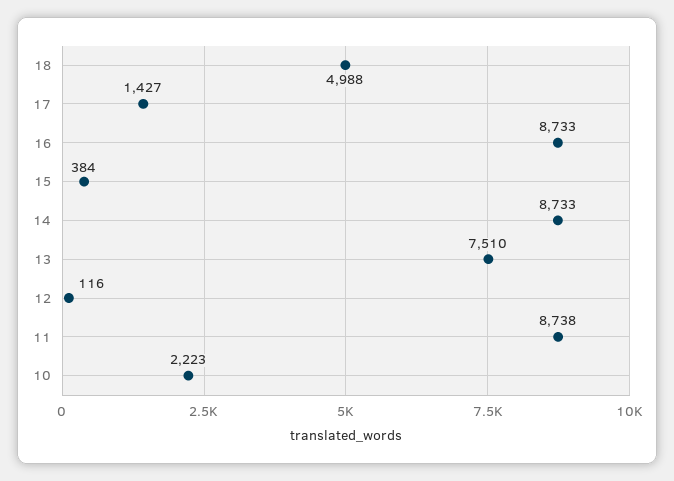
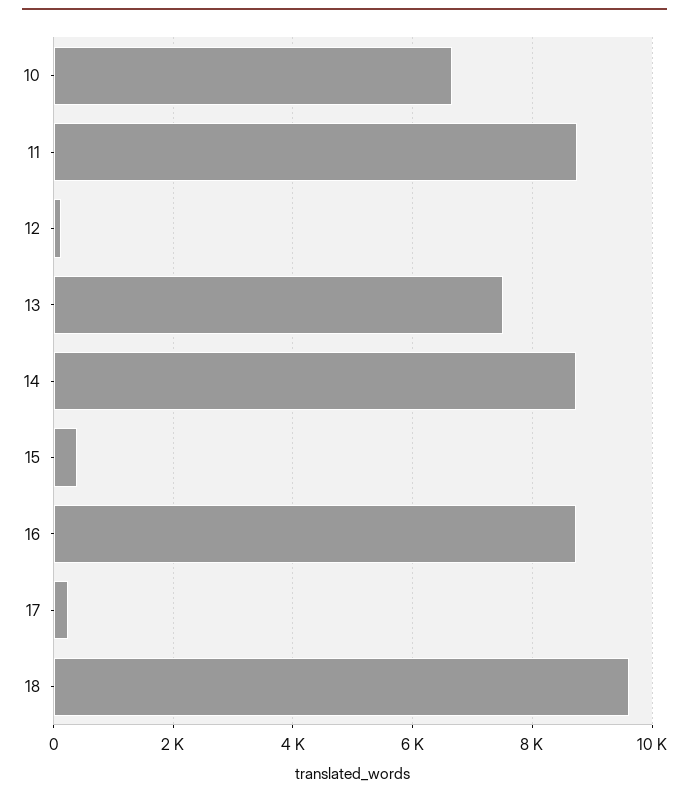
18: 4988 -> 9600
17: 1427 -> 200
10: 2223 -> 6600

